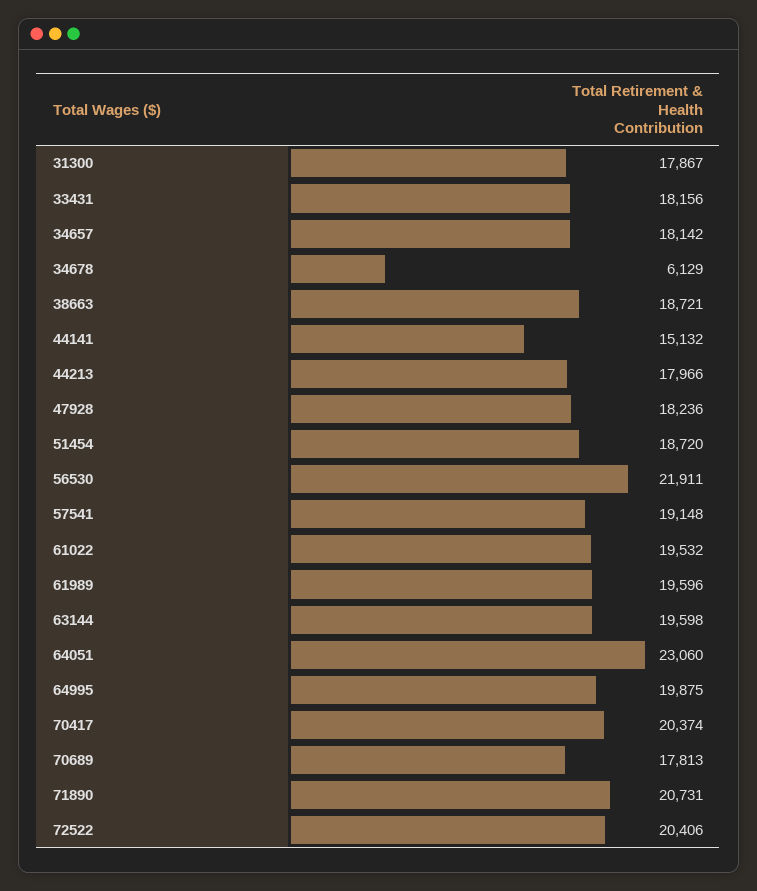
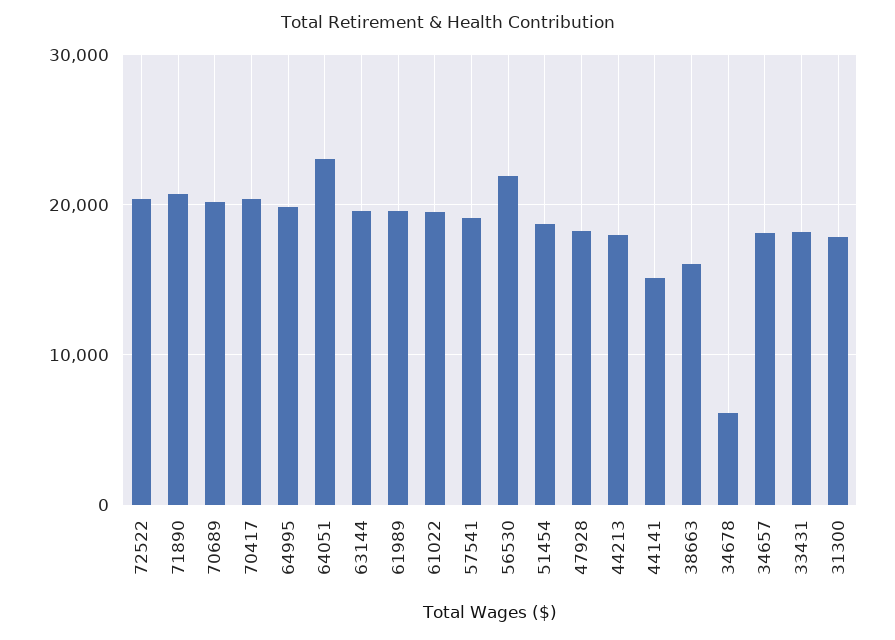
38663: 18721 -> 16000
70689: 17813 -> 20000

